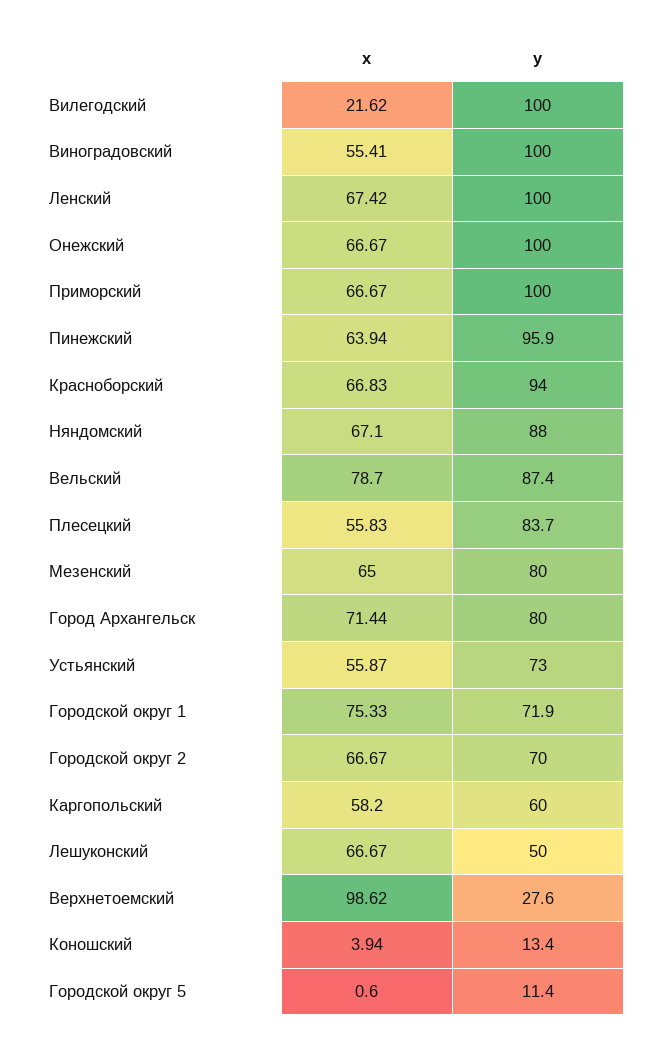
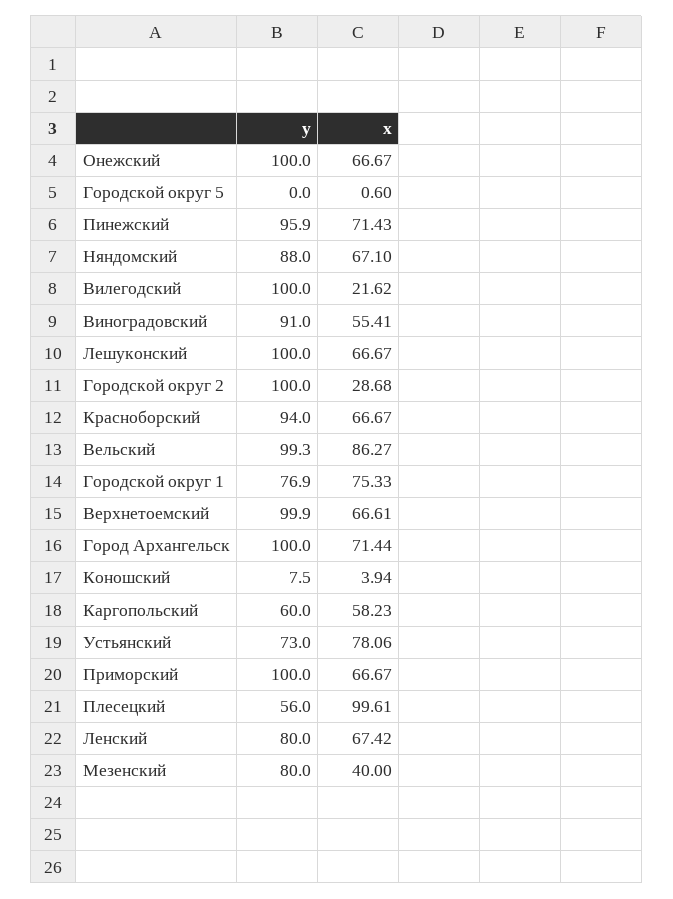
y, Виноградовский: 100 -> 91
y, Ленский: 100 -> 80
x, Пинежский: 63.94 -> 71.43
x, Красноборский: 66.83 -> 66.67
x, Вельский: 78.7 -> 86.27
y, Вельский: 87.4 -> 99.3
x, Плесецкий: 55.83 -> 99.61
y, Плесецкий: 83.7 -> 56
x, Мезенский: 65 -> 40
y, Город Архангельск: 80 -> 100
x, Устьянский: 55.87 -> 78.06
y, Городской округ 1: 71.9 -> 76.9
x, Городской округ 2: 66.67 -> 28.68
y, Городской округ 2: 70 -> 100
x, Каргопольский: 58.2 -> 58.23
y, Лешуконский: 50 -> 100
x, Верхнетоемский: 98.62 -> 66.61
y, Верхнетоемский: 27.6 -> 99.9
y, Коношский: 13.4 -> 7.5
y, Городской округ 5: 11.4 -> 0

